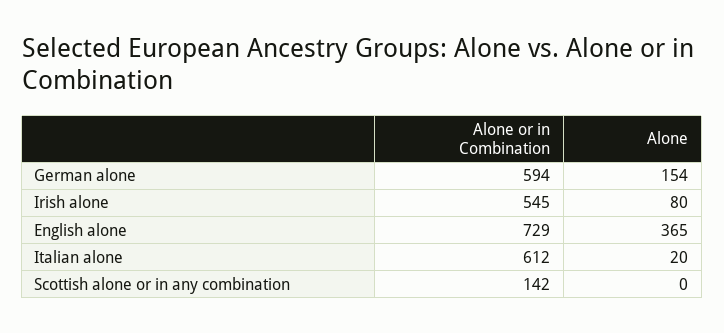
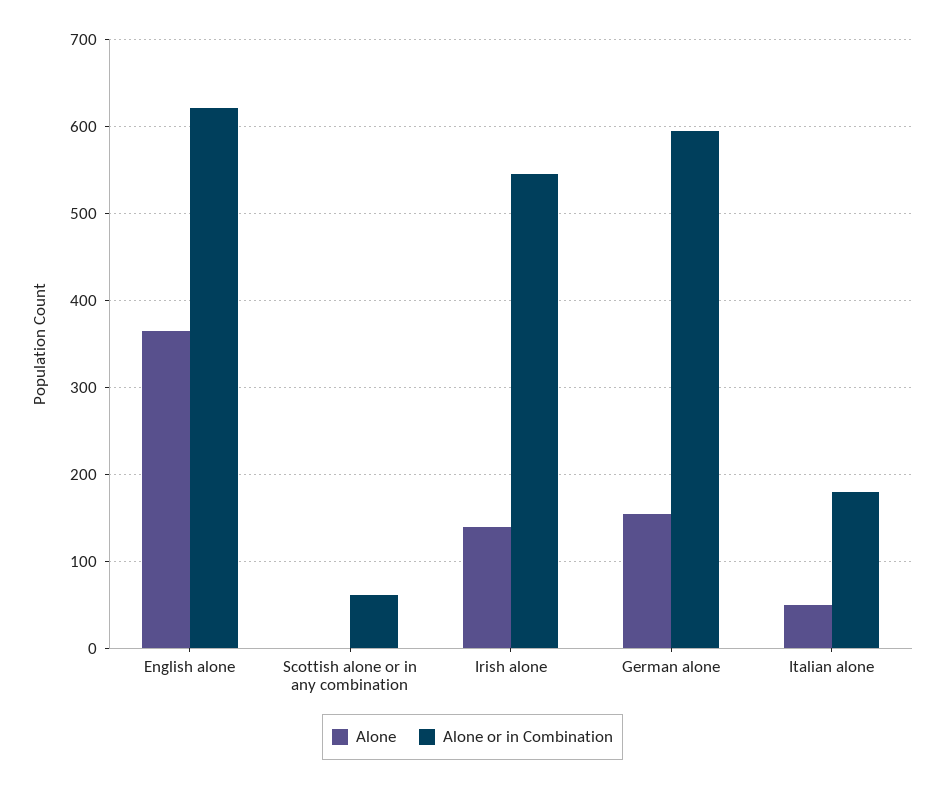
Alone, Irish alone: 80 -> 140
Alone or in Combination, English alone: 729 -> 620
Alone or in Combination, Italian alone: 612 -> 180
Alone, Italian alone: 20 -> 50
Alone or in Combination, Scottish alone or in any combination: 142 -> 60

